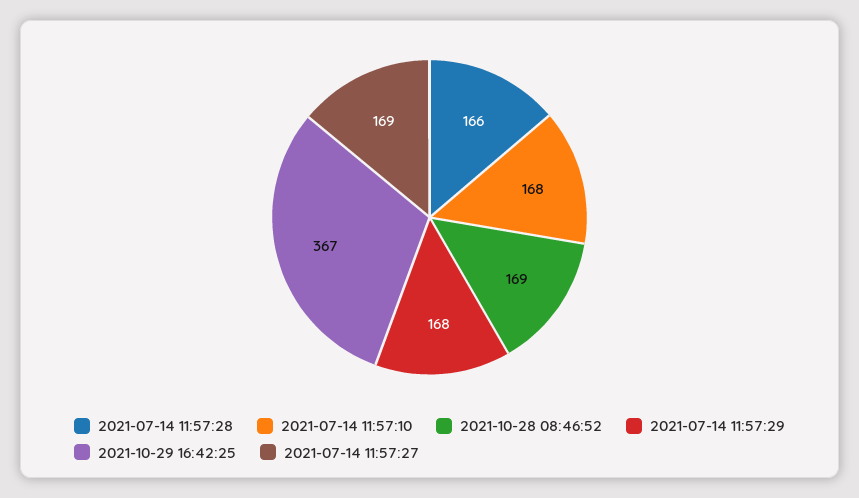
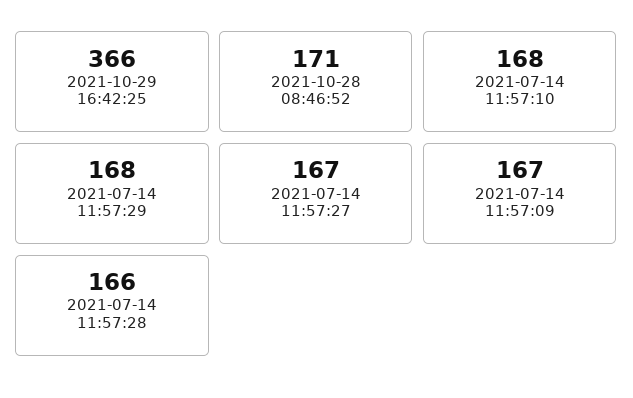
2021-10-28 08:46:52: 169 -> 171
2021-10-29 16:42:25: 367 -> 366
2021-07-14 11:57:27: 169 -> 167
2021-07-14 11:57:09: none -> 167

